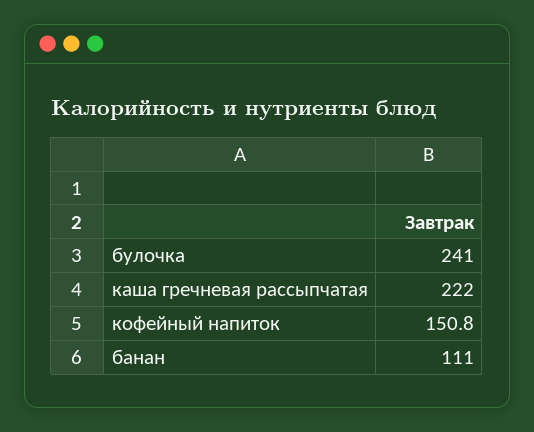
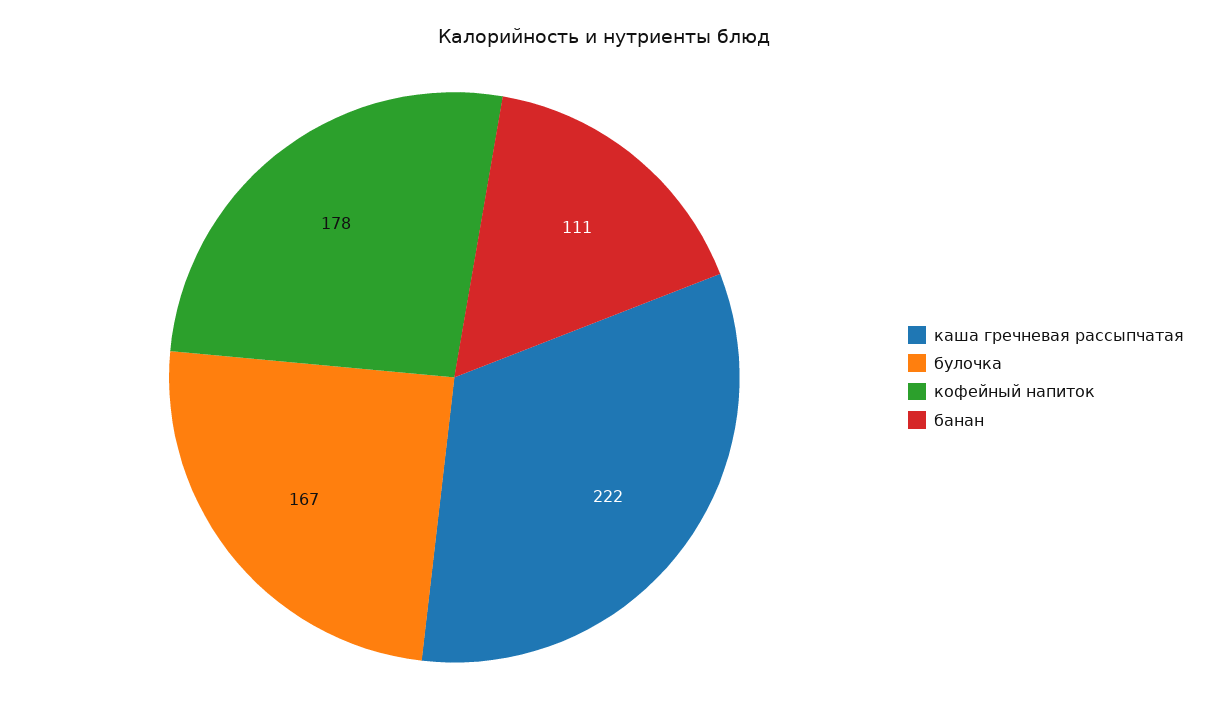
булочка: 241 -> 167
кофейный напиток: 150.8 -> 178

